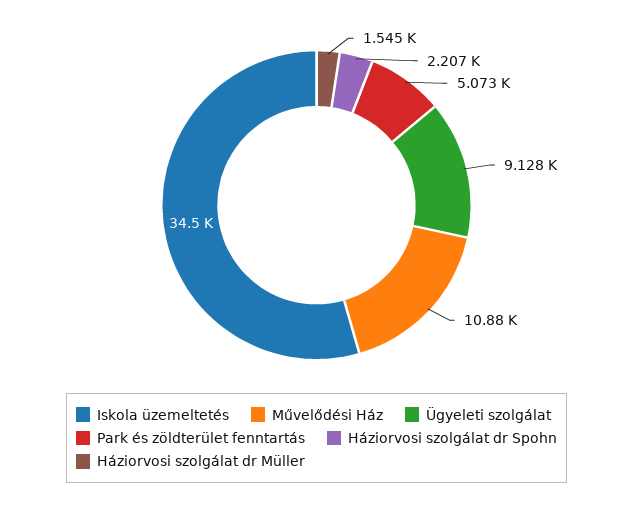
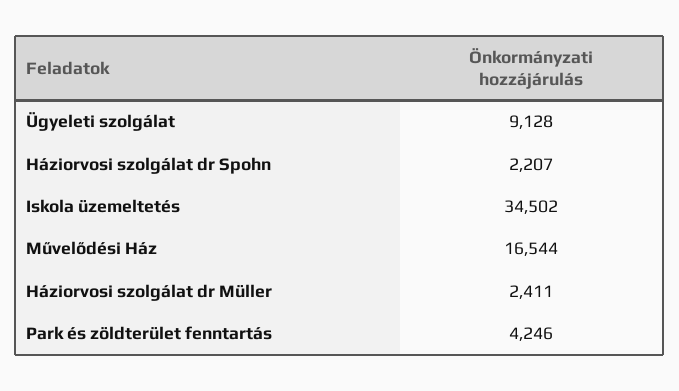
Művelődési Ház: 10880 -> 16544
Park és zöldterület fenntartás: 5073 -> 4246
Háziorvosi szolgálat dr Müller: 1545 -> 2411

